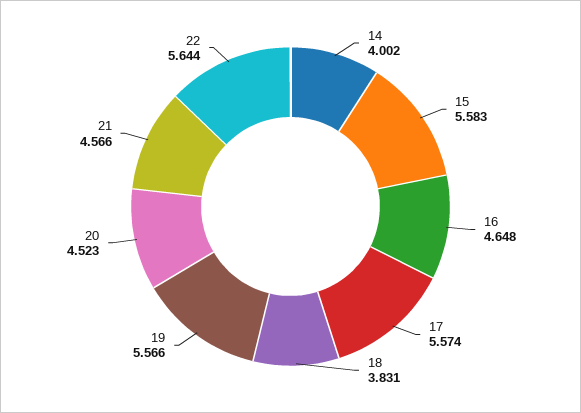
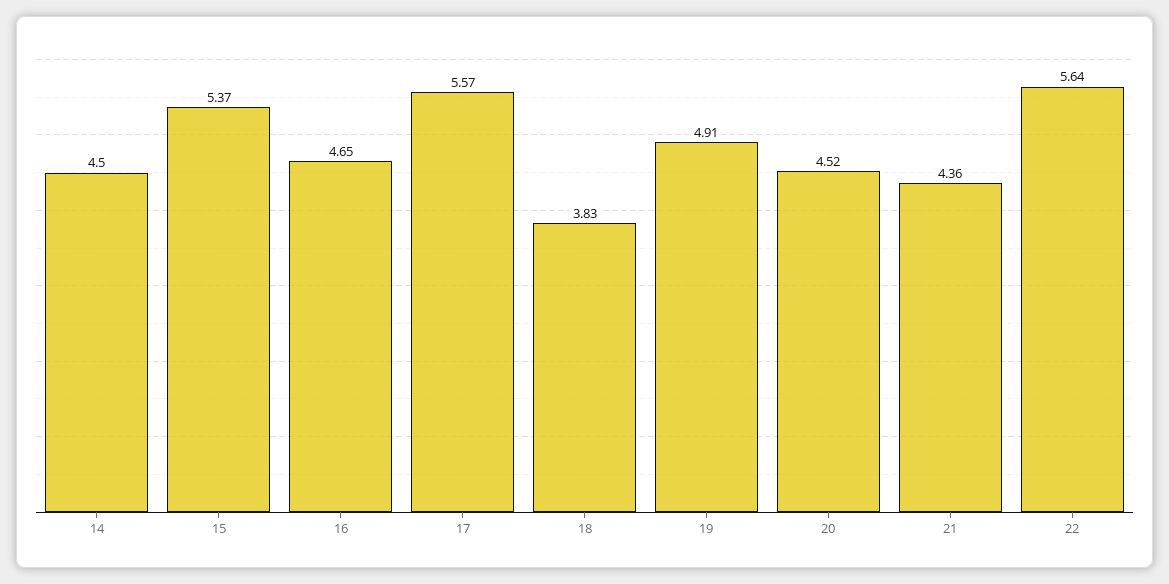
14: 4.002 -> 4.5
15: 5.583 -> 5.37
19: 5.566 -> 4.91
21: 4.566 -> 4.36

